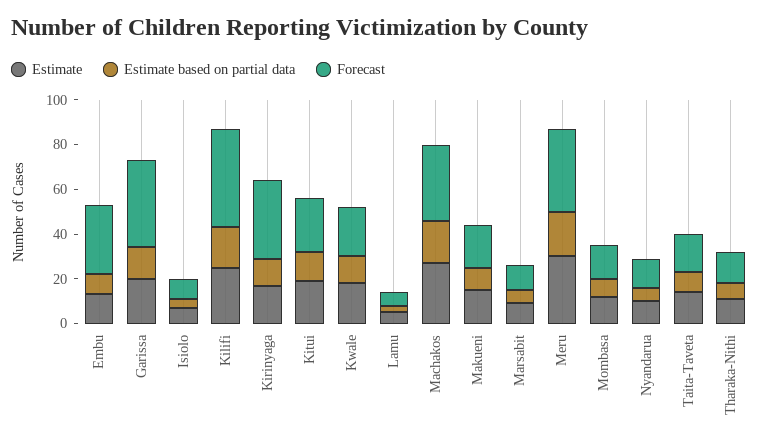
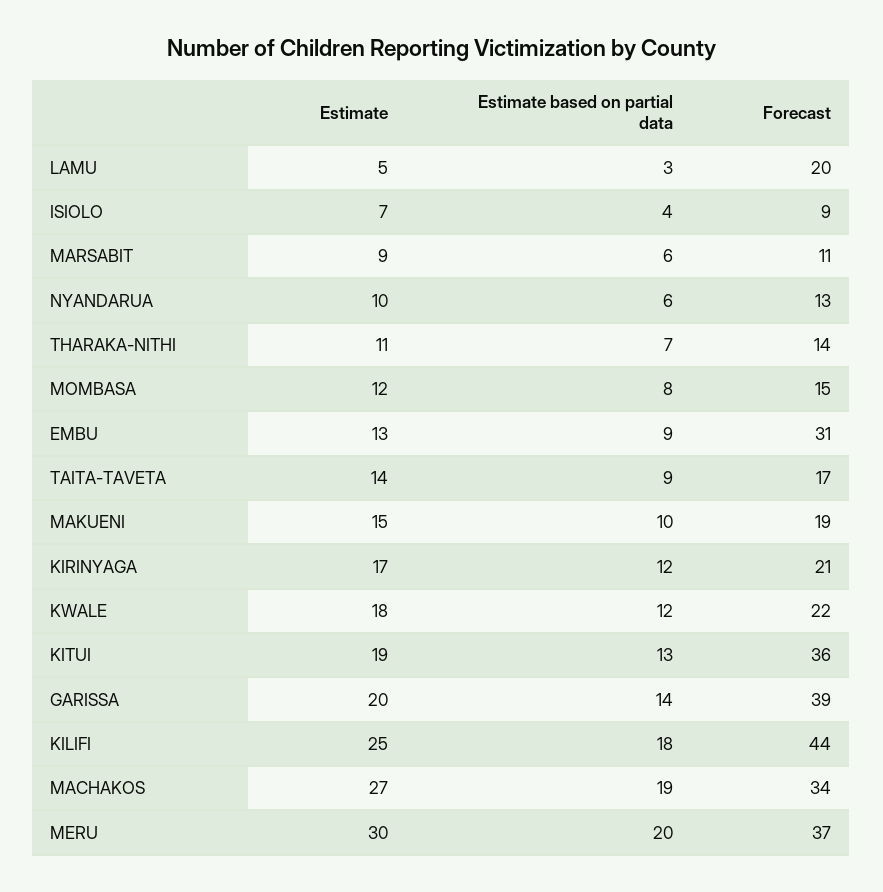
Forecast, Kirinyaga: 35 -> 21
Forecast, Kitui: 25 -> 36
Forecast, Lamu: 5 -> 20

